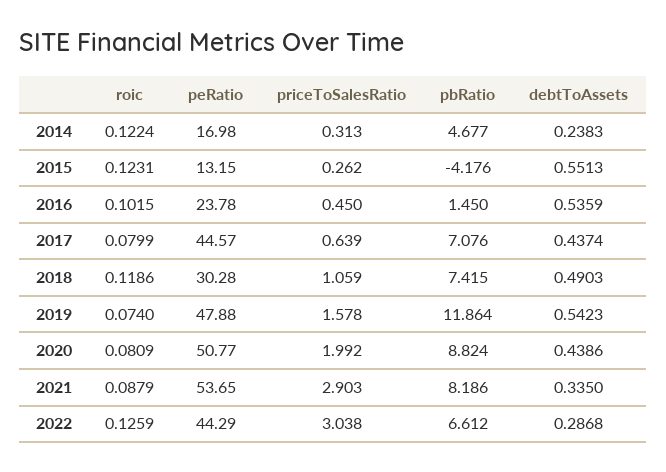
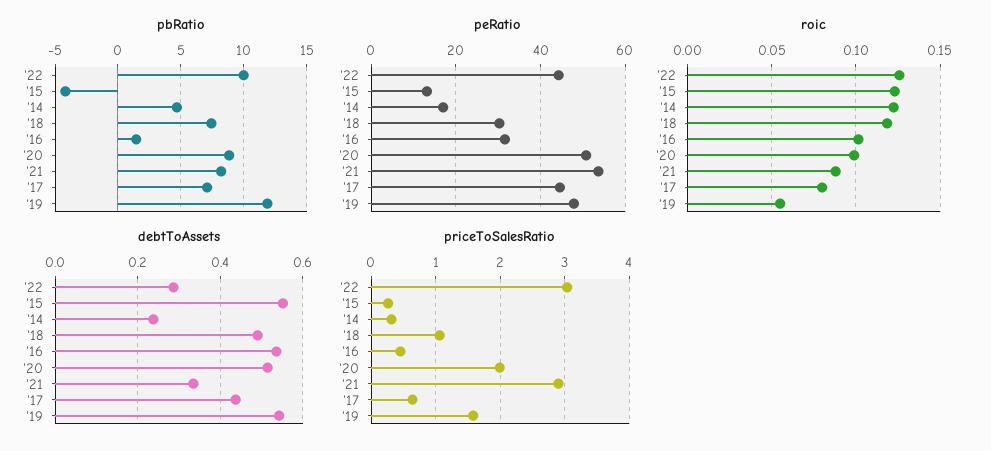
peRatio, 2016: 23.78 -> 32
roic, 2019: 0.074 -> 0.055
roic, 2020: 0.0809 -> 0.1
debtToAssets, 2020: 0.4386 -> 0.52
pbRatio, 2022: 6.612 -> 10

